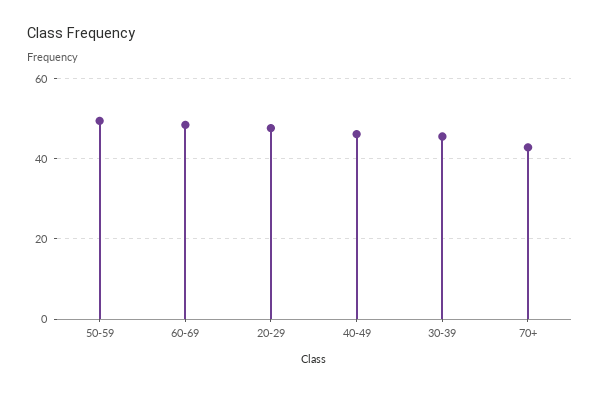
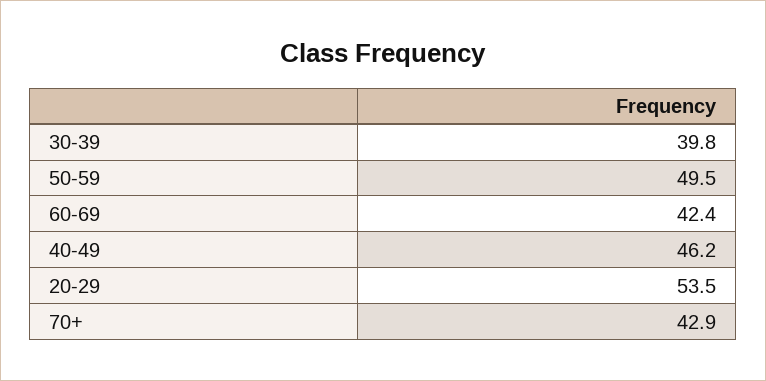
60-69: 48 -> 42.4
20-29: 48 -> 53.5
30-39: 46 -> 39.8

